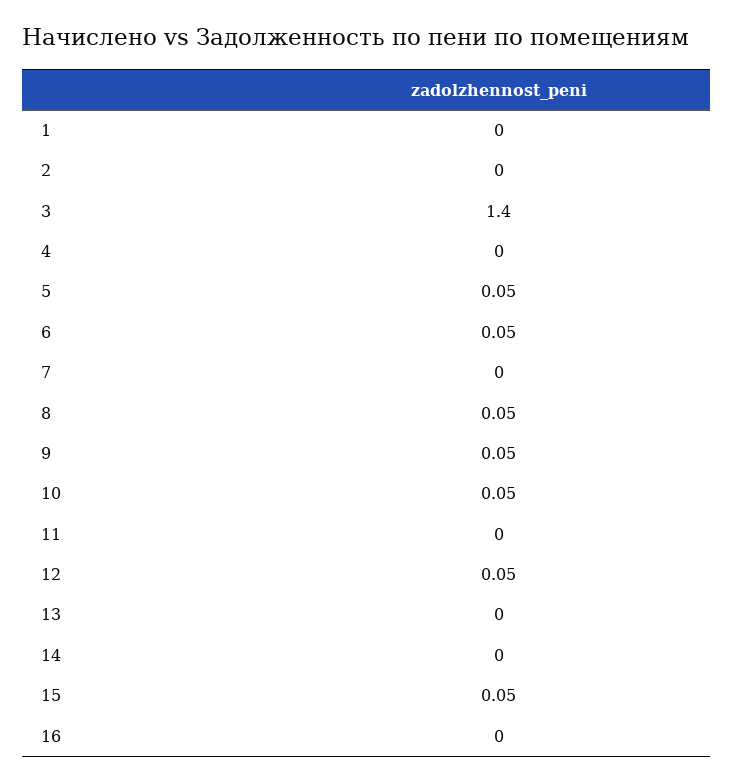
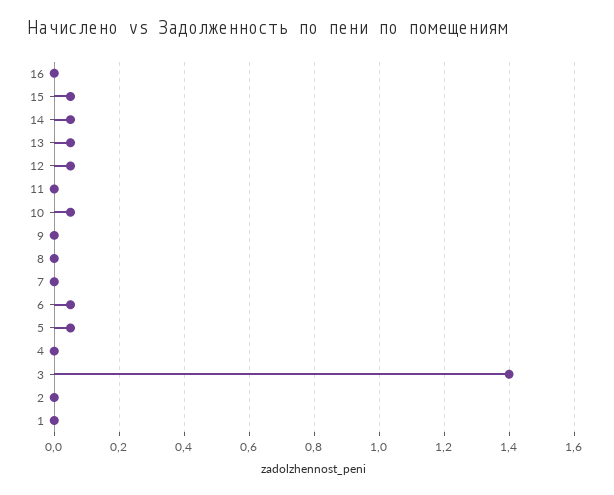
8: 0.05 -> 0
9: 0.05 -> 0
13: 0 -> 0.05
14: 0 -> 0.05

